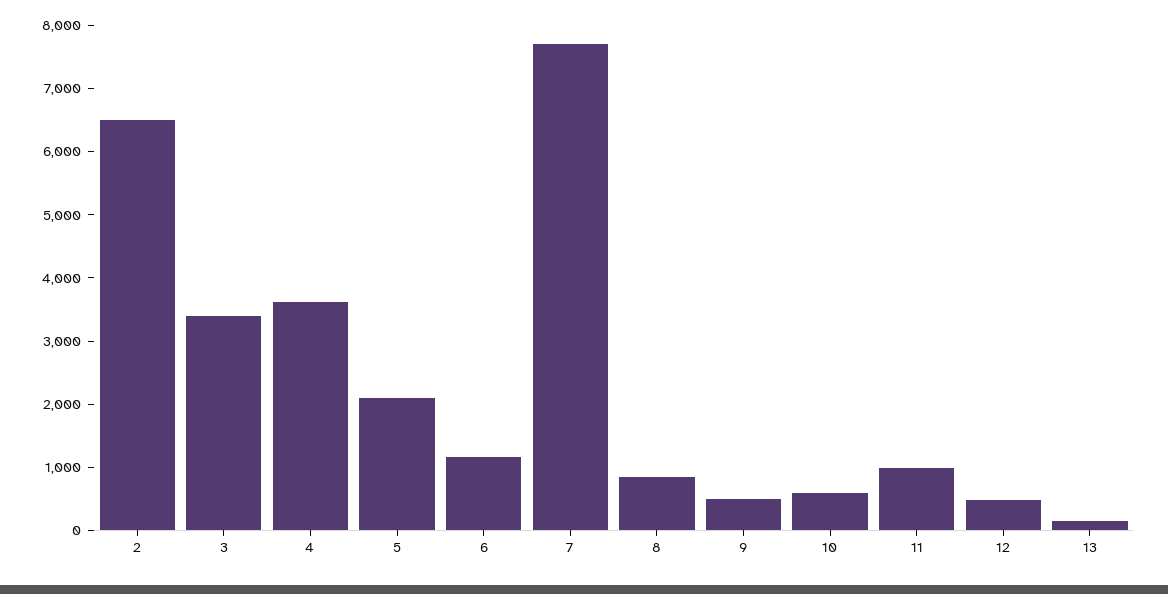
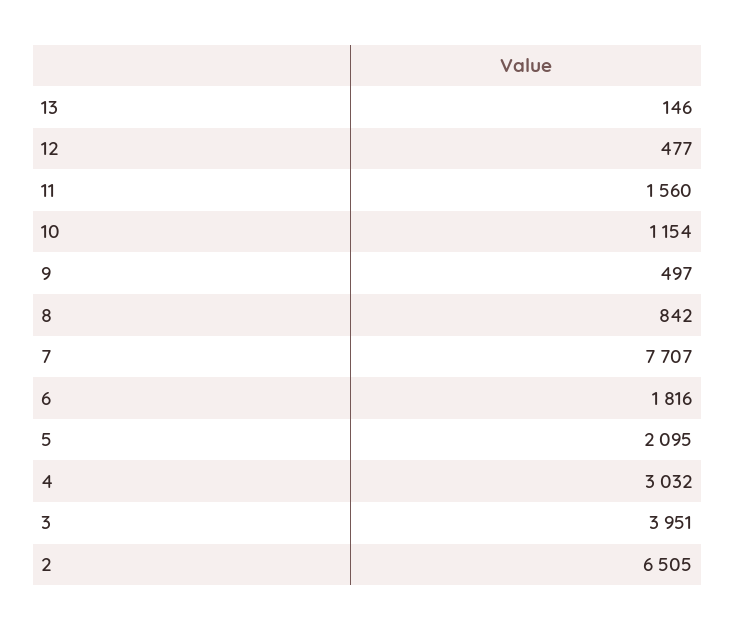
3: 3400 -> 3951
4: 3600 -> 3032
6: 1200 -> 1816
10: 600 -> 1154
11: 1000 -> 1560

